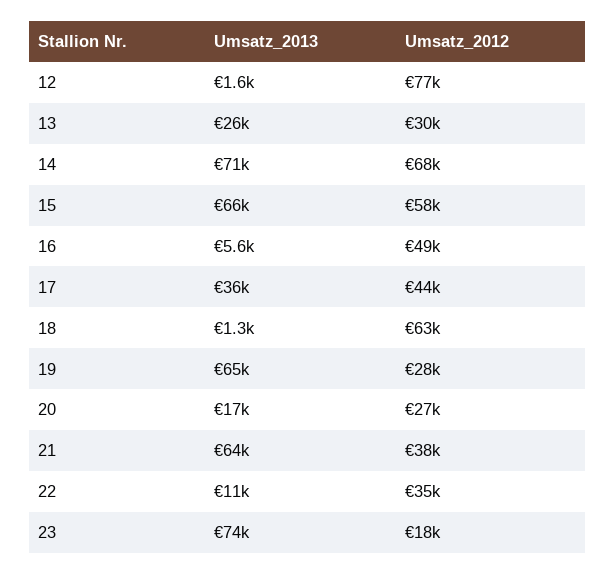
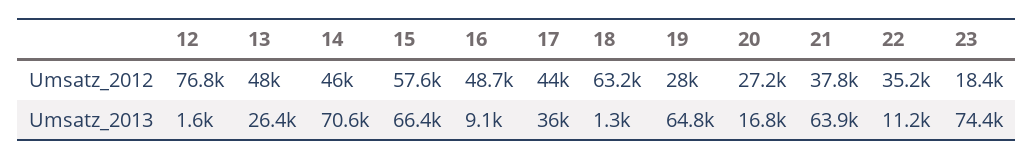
Umsatz_2012, 13: 30000 -> 48000
Umsatz_2012, 14: 68000 -> 46000
Umsatz_2013, 16: 5600 -> 9100

